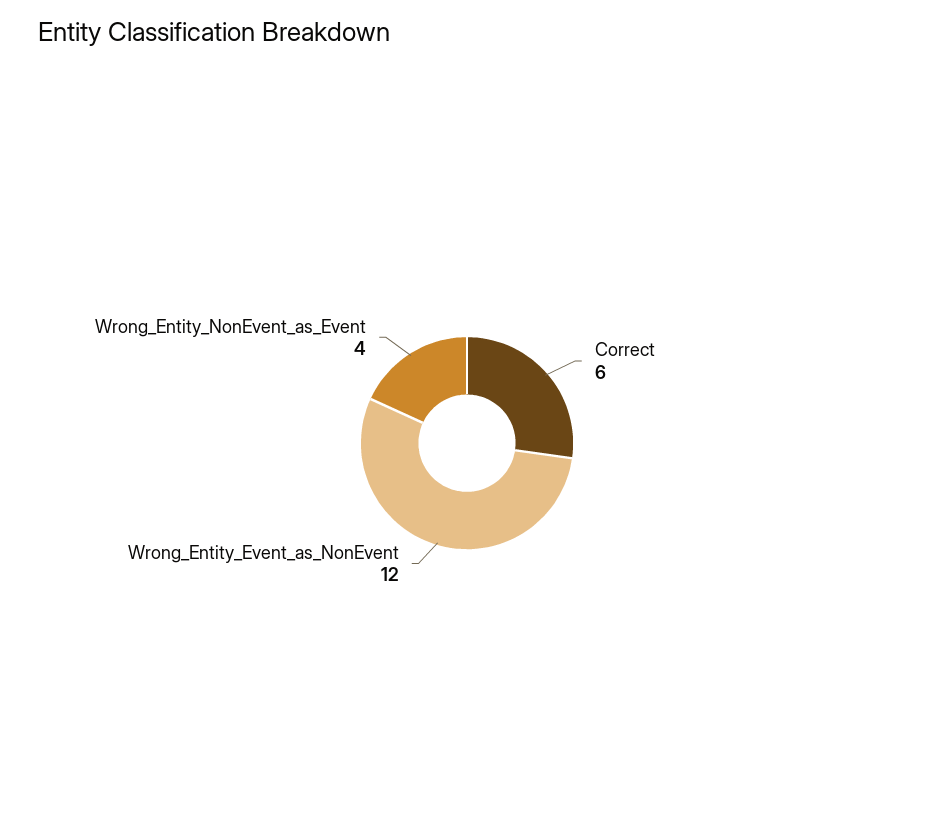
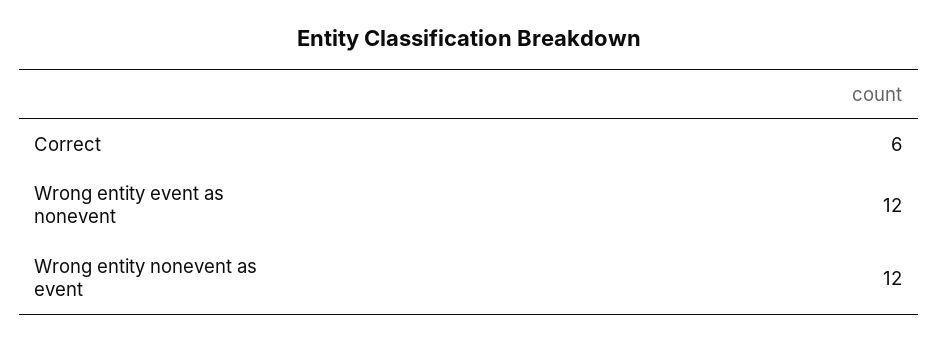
Wrong_Entity_NonEvent_as_Event: 4 -> 12

